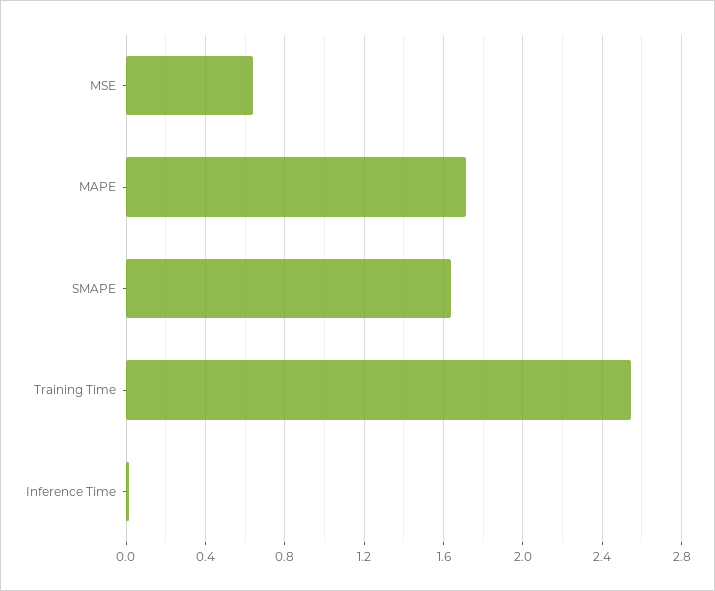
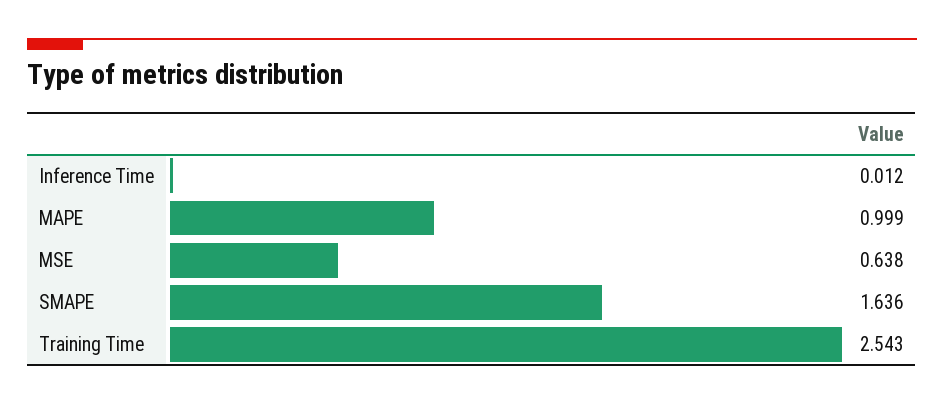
MAPE: 1.7 -> 0.999

